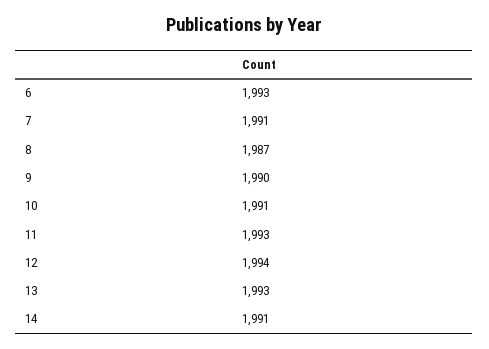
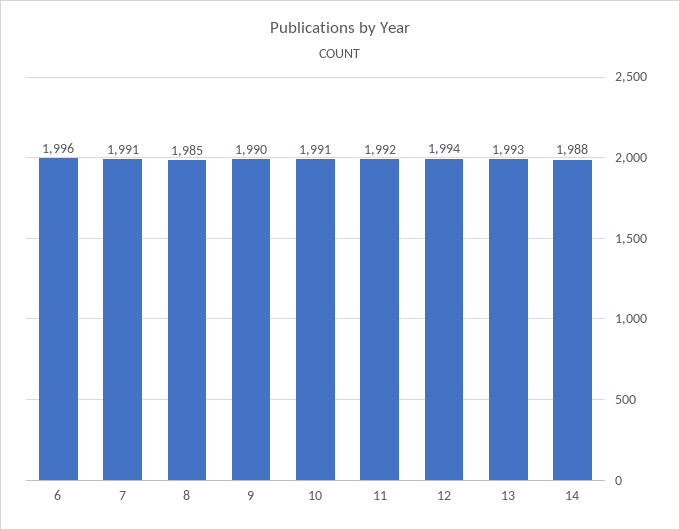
6: 1993 -> 1996
8: 1987 -> 1985
11: 1993 -> 1992
14: 1991 -> 1988

